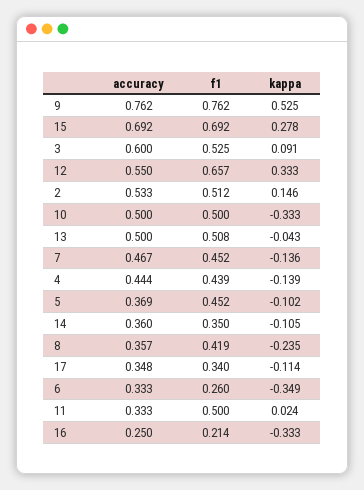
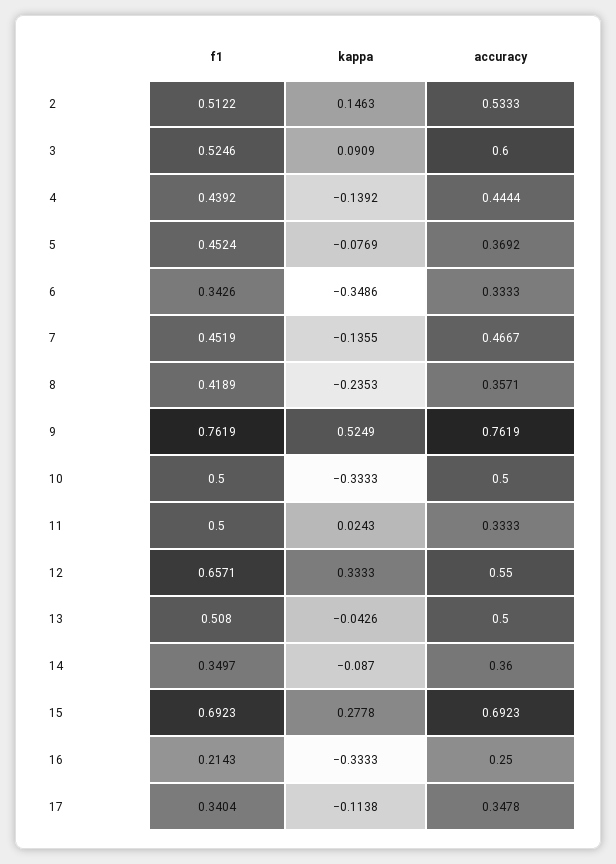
kappa, 5: -0.102 -> -0.0769
kappa, 14: -0.105 -> -0.087
f1, 6: 0.26 -> 0.3426

